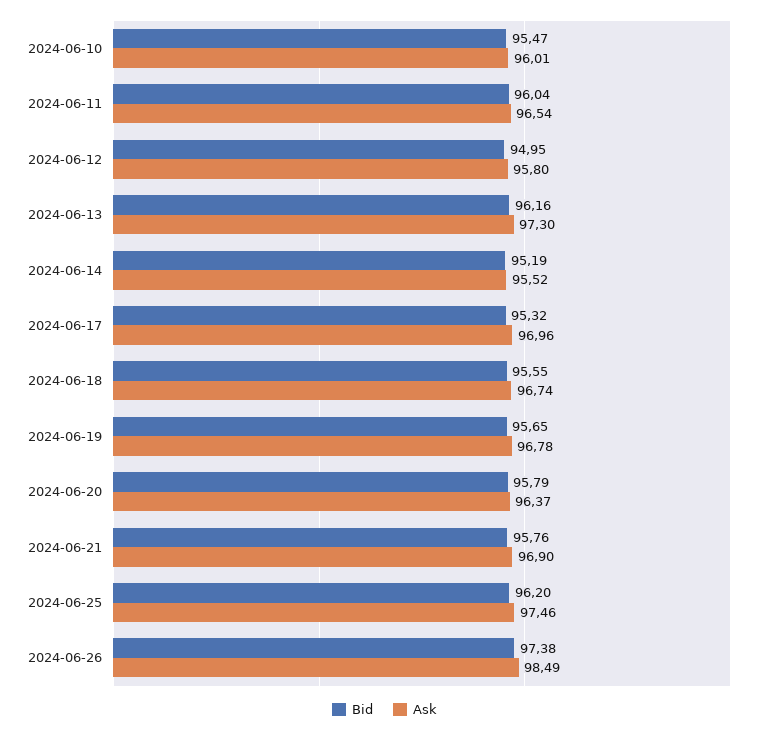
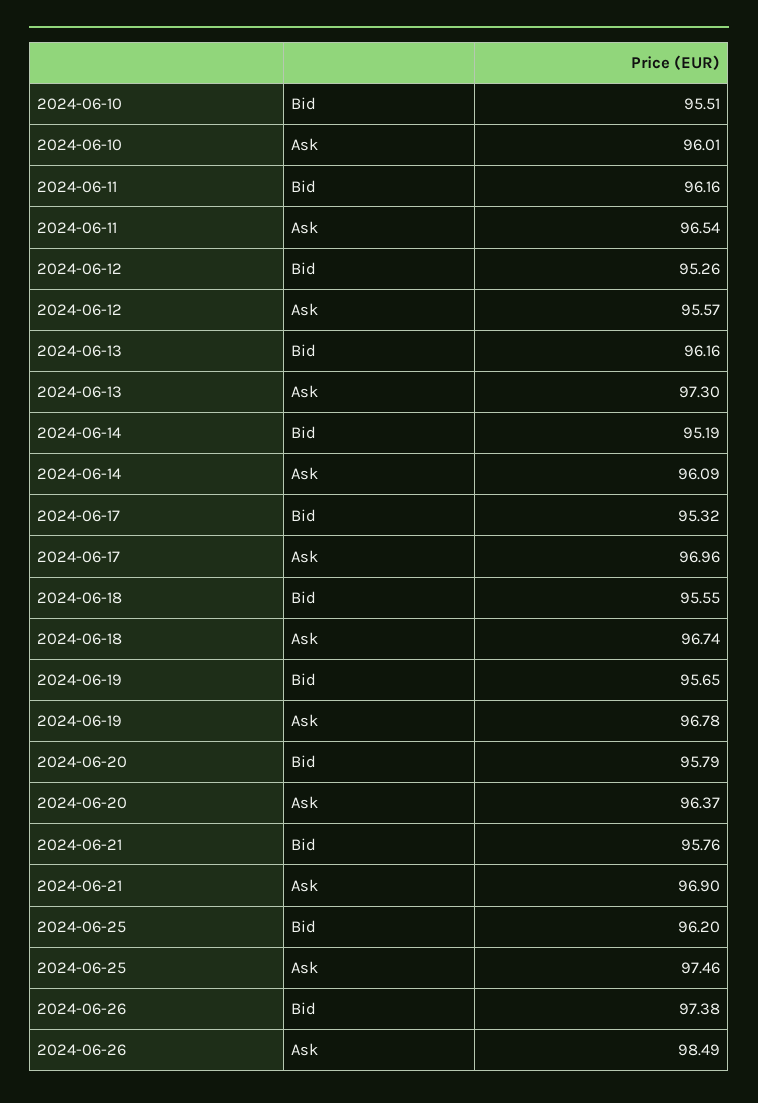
Bid, 2024-06-10: 95.47 -> 95.51
Bid, 2024-06-11: 96.04 -> 96.16
Bid, 2024-06-12: 94.95 -> 95.26
Ask, 2024-06-12: 95.8 -> 95.57
Ask, 2024-06-14: 95.52 -> 96.09

